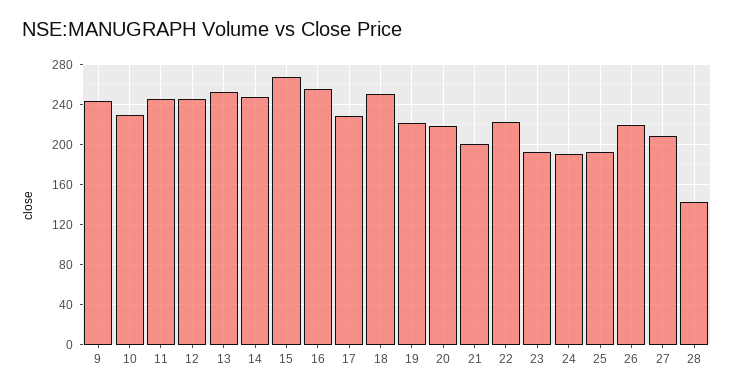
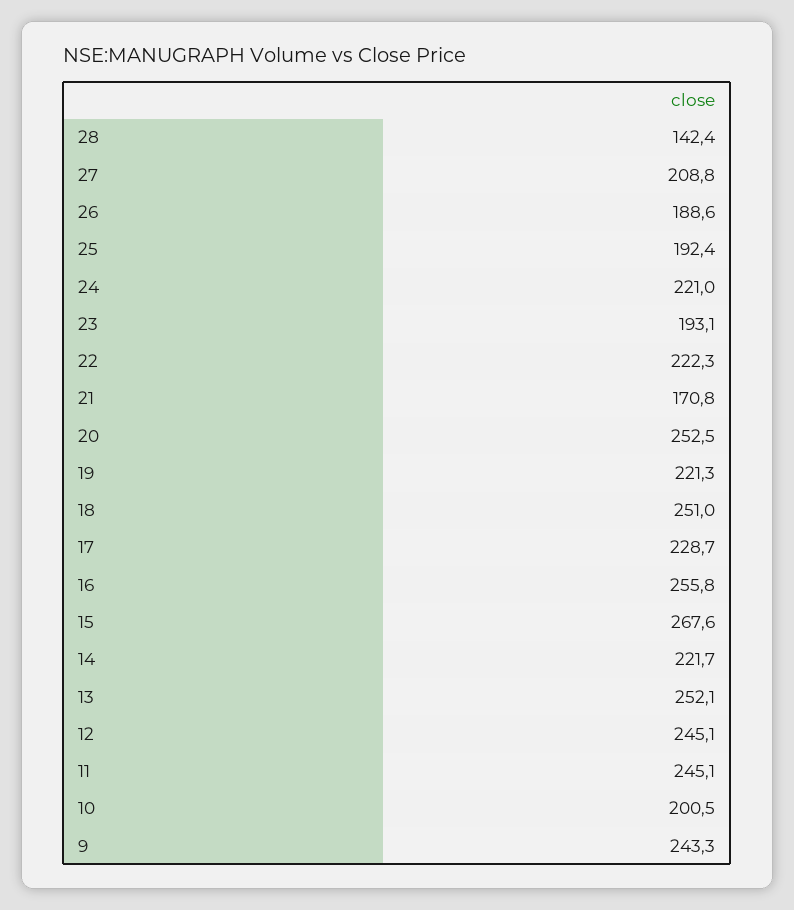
10: 230 -> 200.5
14: 250 -> 221.7
20: 220 -> 252.5
21: 200 -> 170.8
24: 190 -> 221
26: 220 -> 188.6

